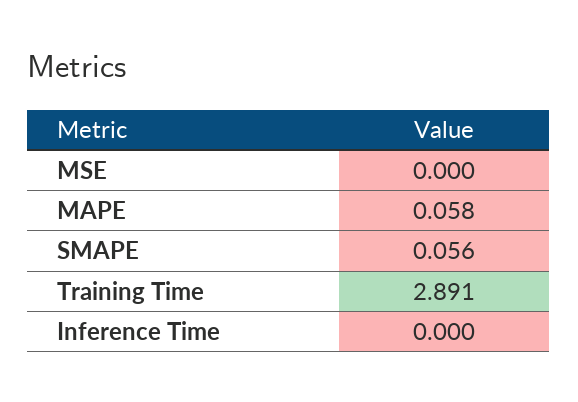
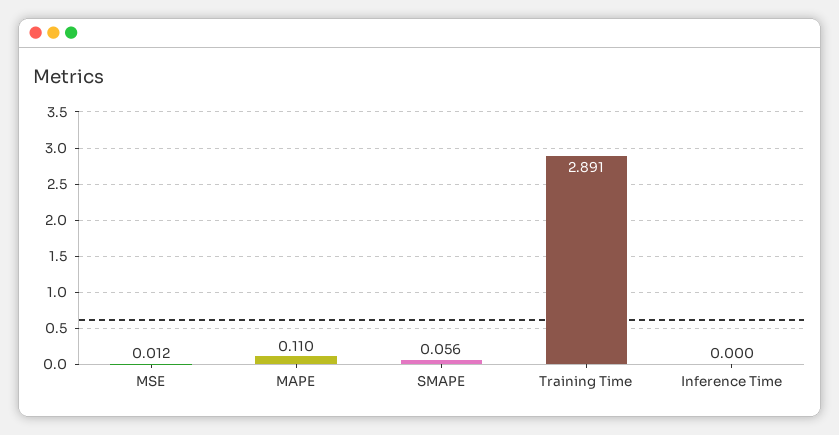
MSE: 0 -> 0.012
MAPE: 0.058 -> 0.11

